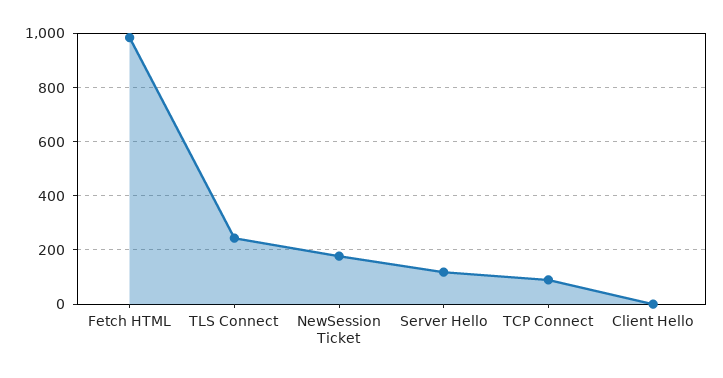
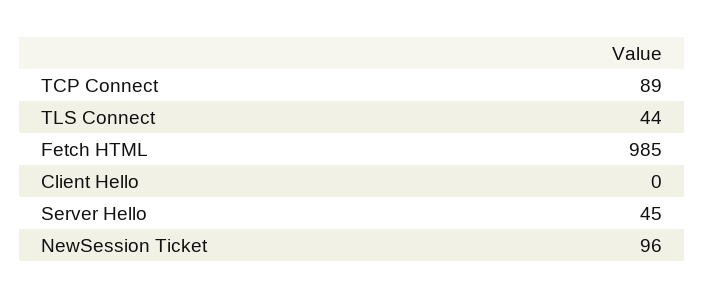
TLS Connect: 250 -> 44
NewSession Ticket: 175 -> 96
Server Hello: 125 -> 45

